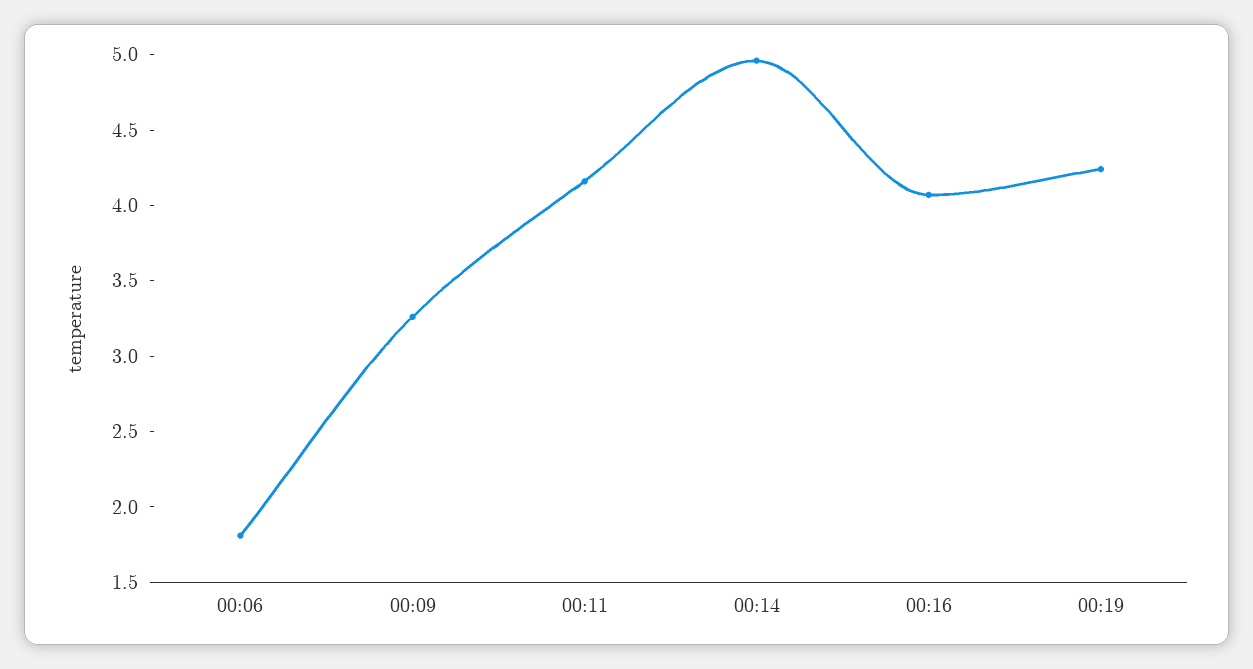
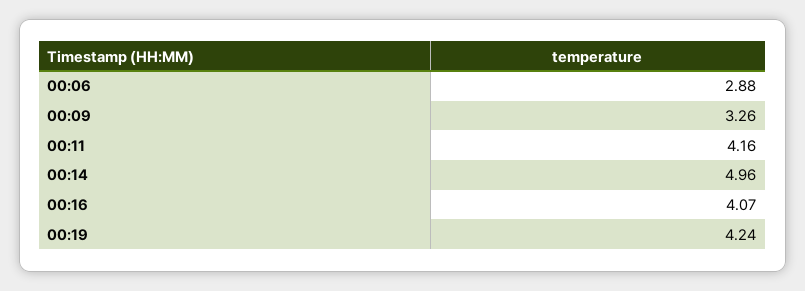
00:06: 1.8 -> 2.88

